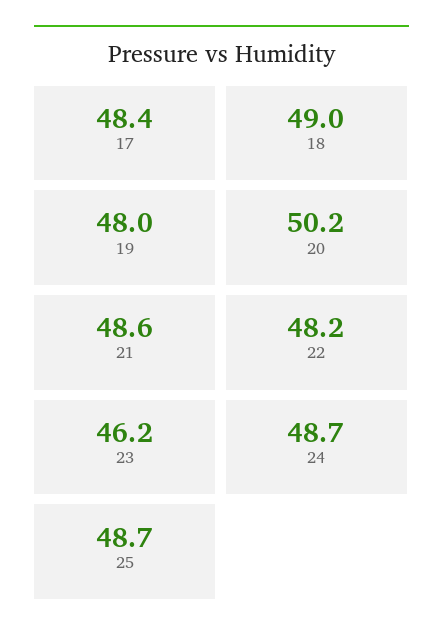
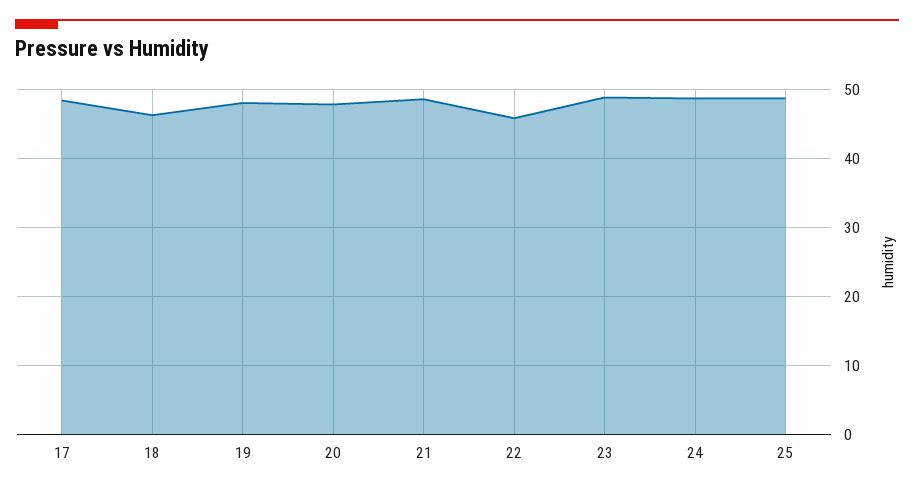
18: 49 -> 46
20: 50.2 -> 48
22: 48.2 -> 46
23: 46.2 -> 49

